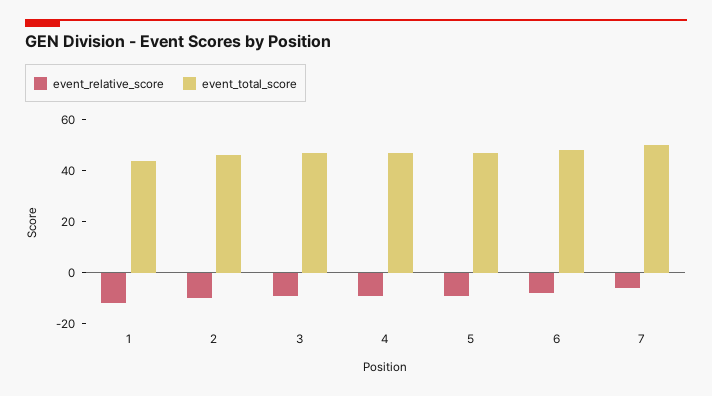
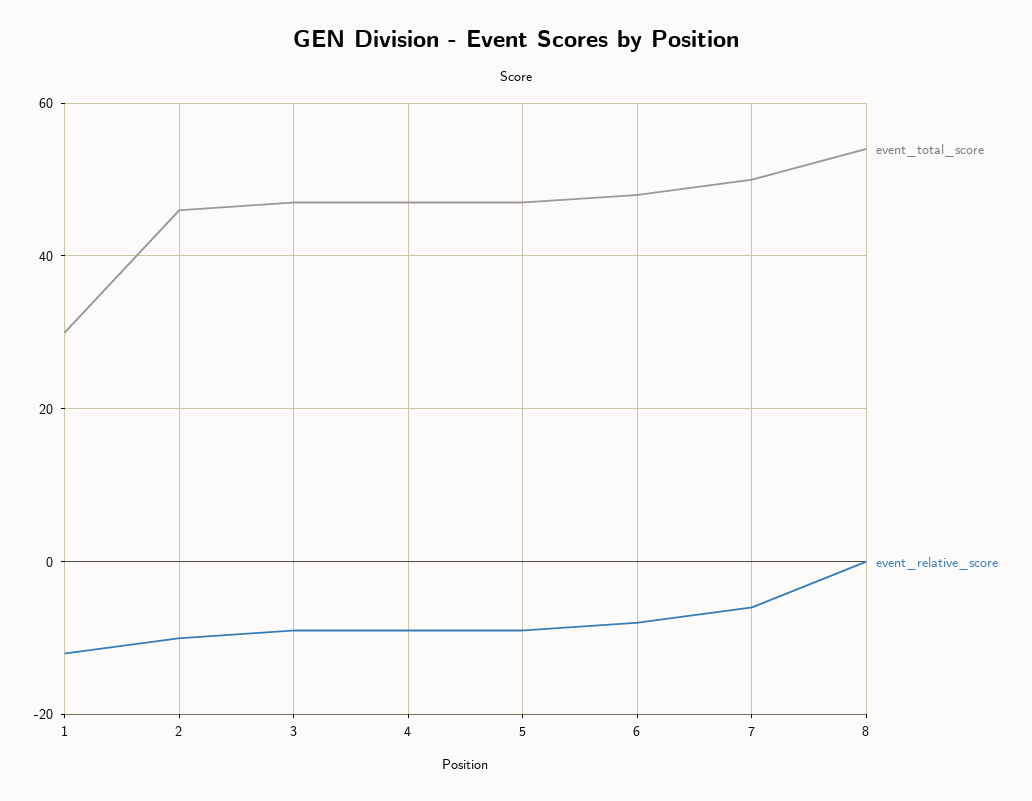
event_total_score, 1: 45 -> 30
event_total_score, 8: none -> 55
event_relative_score, 8: none -> 0

